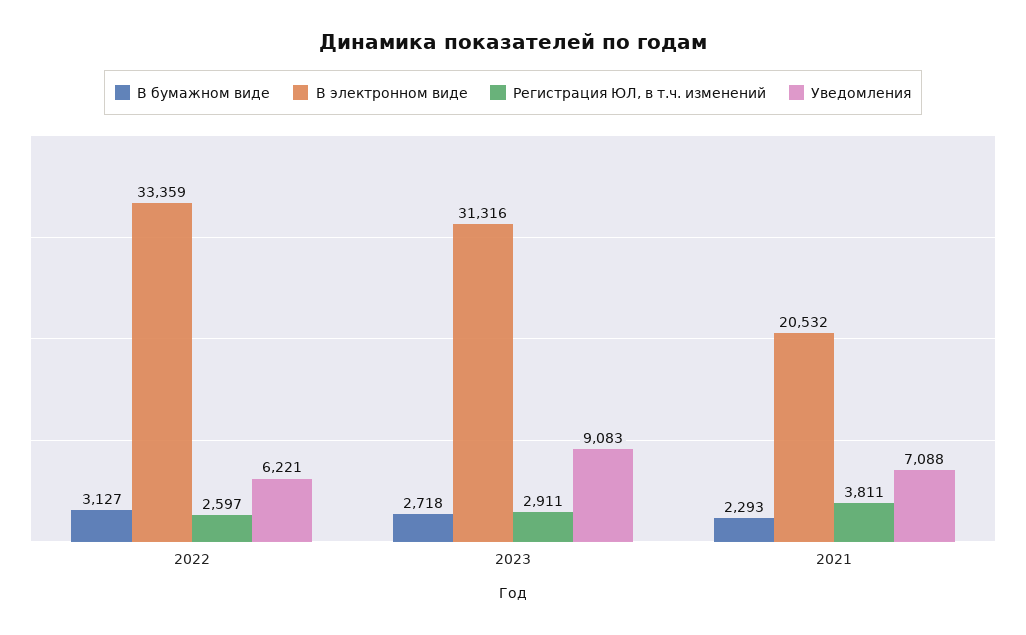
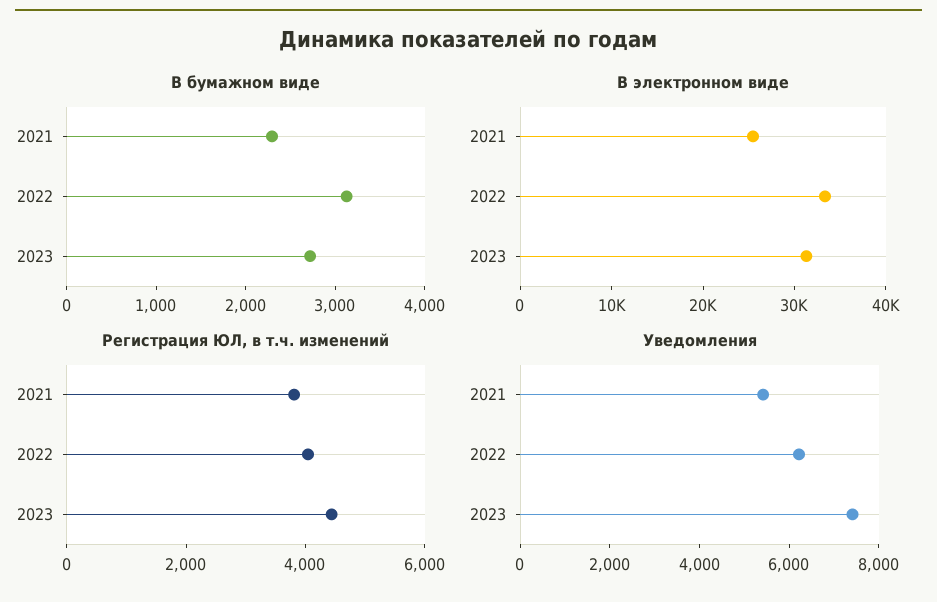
Регистрация ЮЛ, в т.ч. изменений, 2022: 2597 -> 4000
Регистрация ЮЛ, в т.ч. изменений, 2023: 2911 -> 4500
Уведомления, 2023: 9083 -> 7500
В электронном виде, 2021: 20532 -> 26000
Уведомления, 2021: 7088 -> 5500

